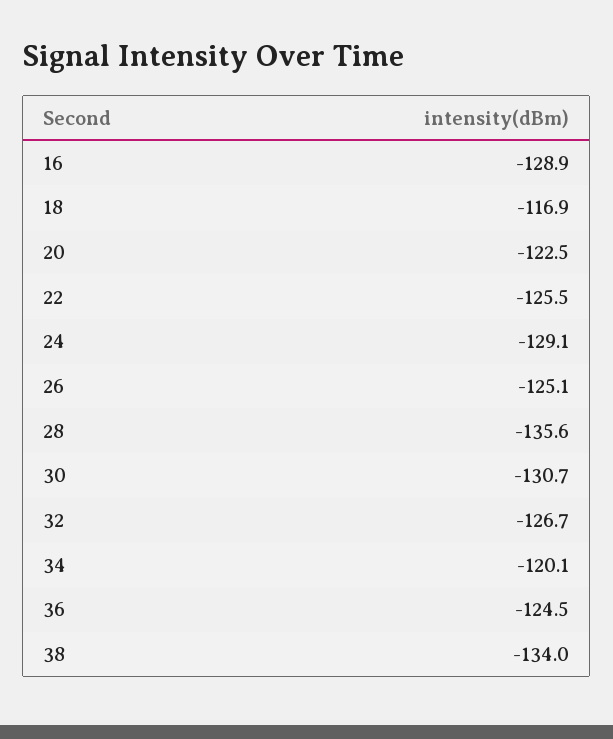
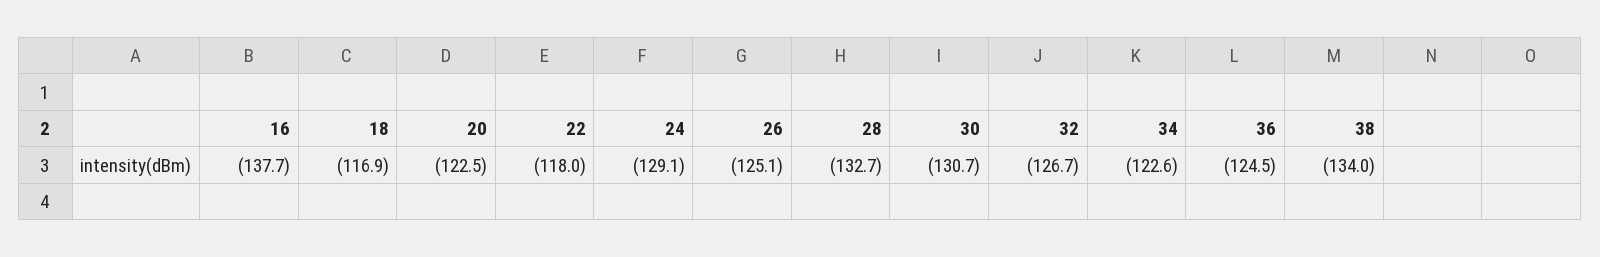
16: -128.9 -> -137.7
22: -125.5 -> -118
28: -135.6 -> -132.7
34: -120.1 -> -122.6

